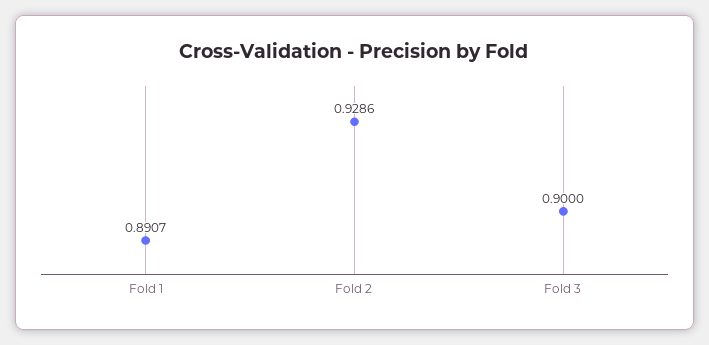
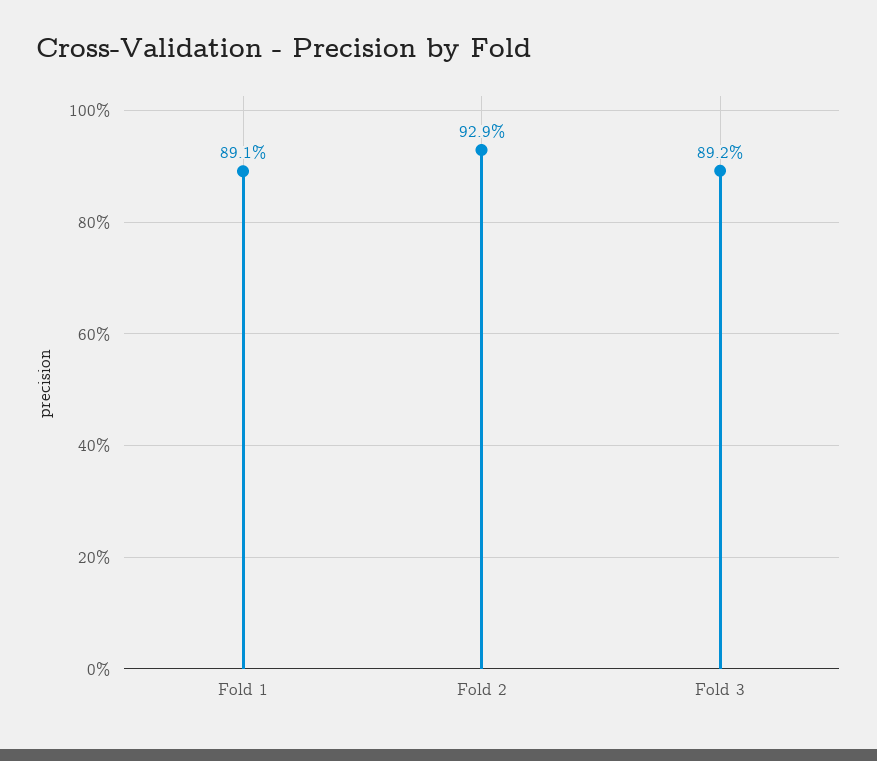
Fold 3: 0.9 -> 0.892

